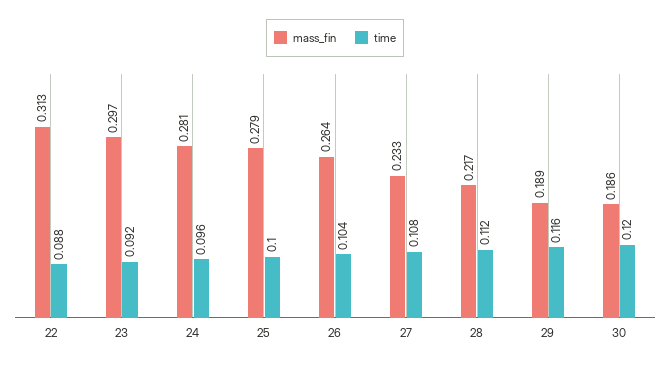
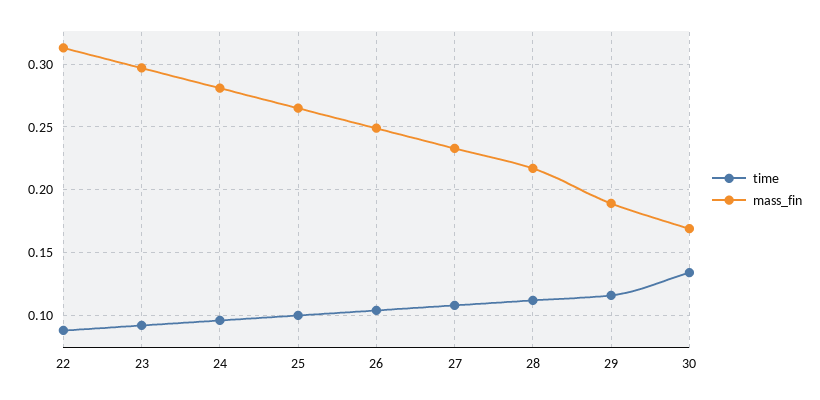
mass_fin, 25: 0.279 -> 0.265
mass_fin, 26: 0.264 -> 0.25
mass_fin, 30: 0.186 -> 0.17
time, 30: 0.12 -> 0.135

